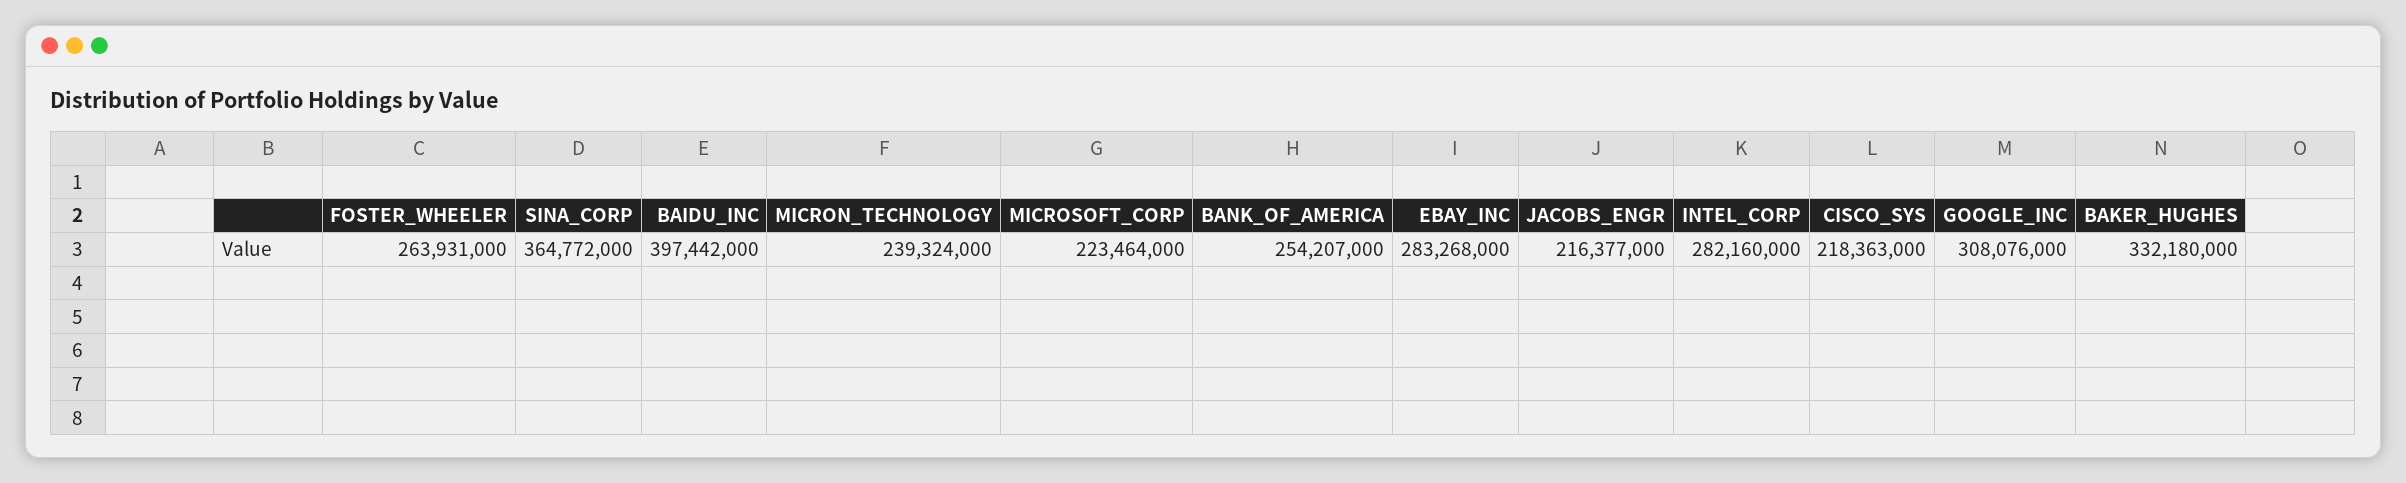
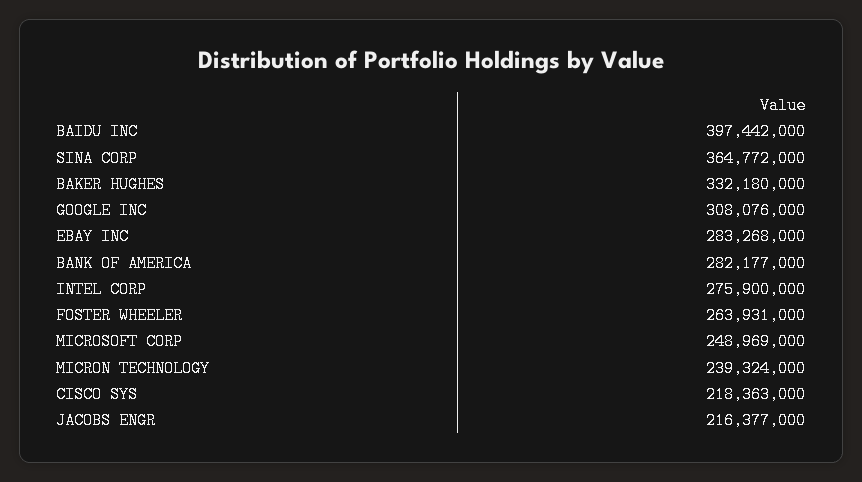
MICROSOFT_CORP: 223464000 -> 248969000
BANK_OF_AMERICA: 254207000 -> 282177000
INTEL_CORP: 282160000 -> 275900000

